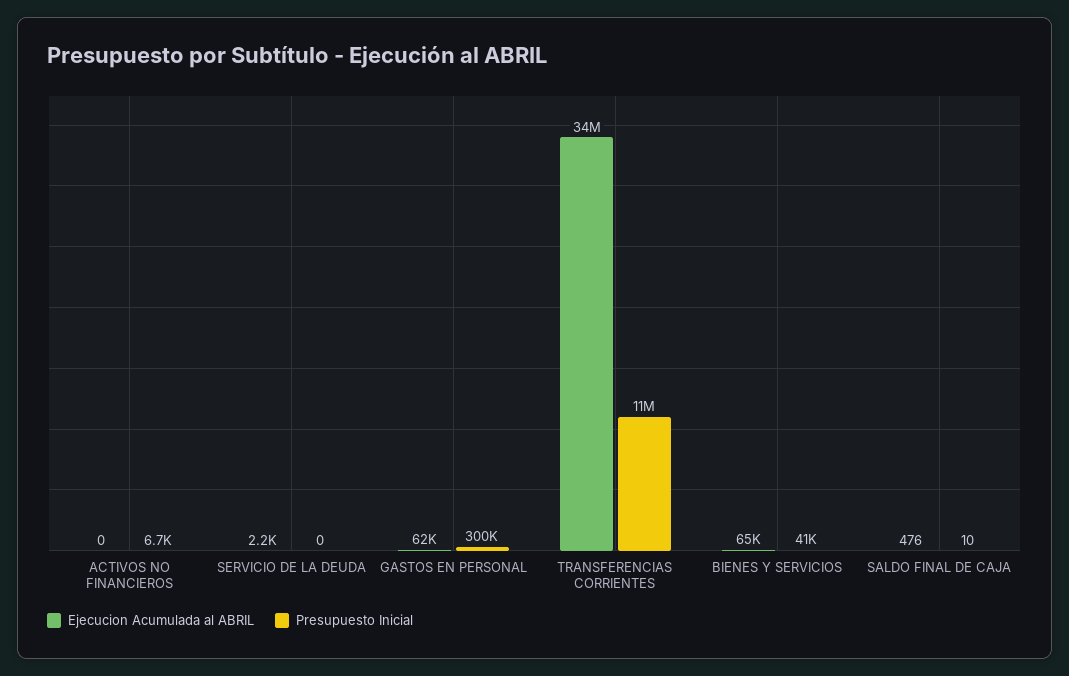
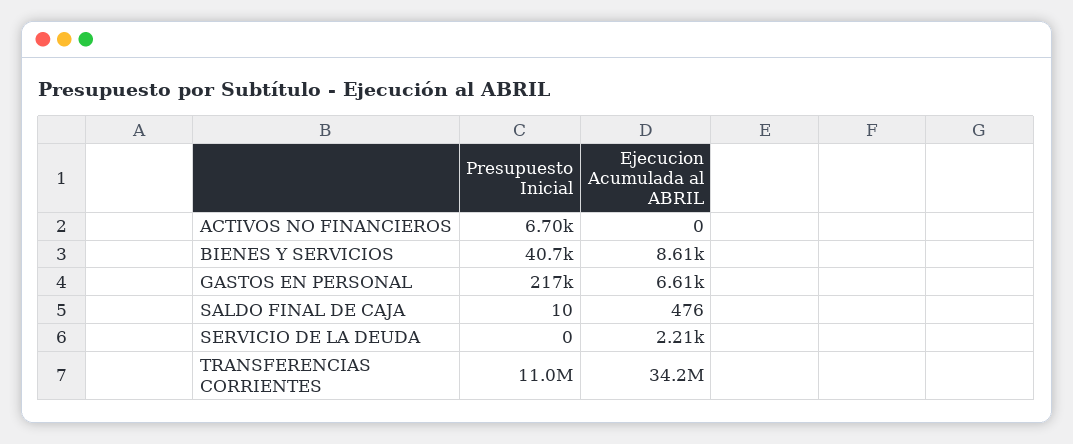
Ejecucion Acumulada al ABRIL, GASTOS EN PERSONAL: 62000 -> 6610
Presupuesto Inicial, GASTOS EN PERSONAL: 300000 -> 217000
Ejecucion Acumulada al ABRIL, BIENES Y SERVICIOS: 65000 -> 8610

